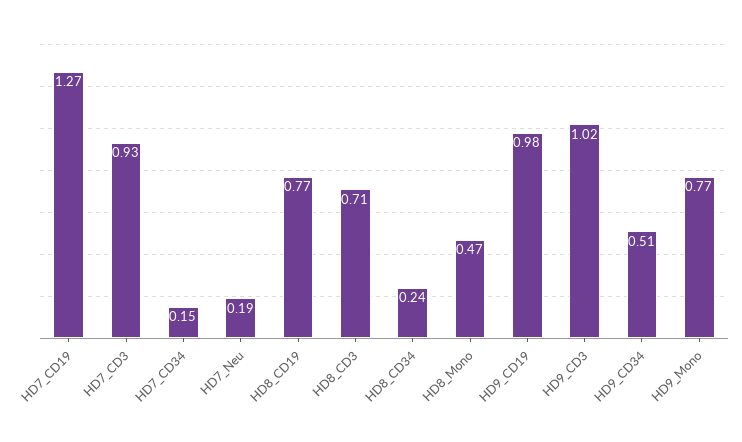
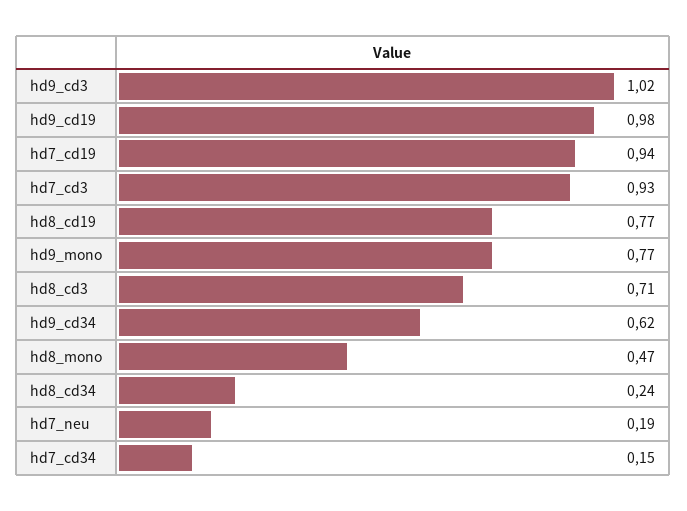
HD7_CD19: 1.27 -> 0.94
HD9_CD34: 0.51 -> 0.62

